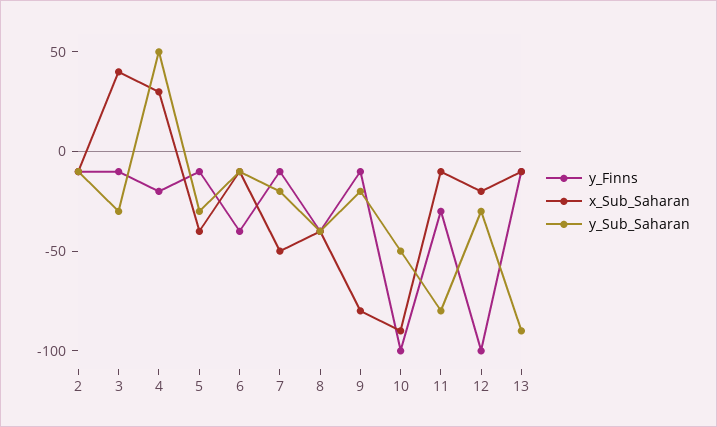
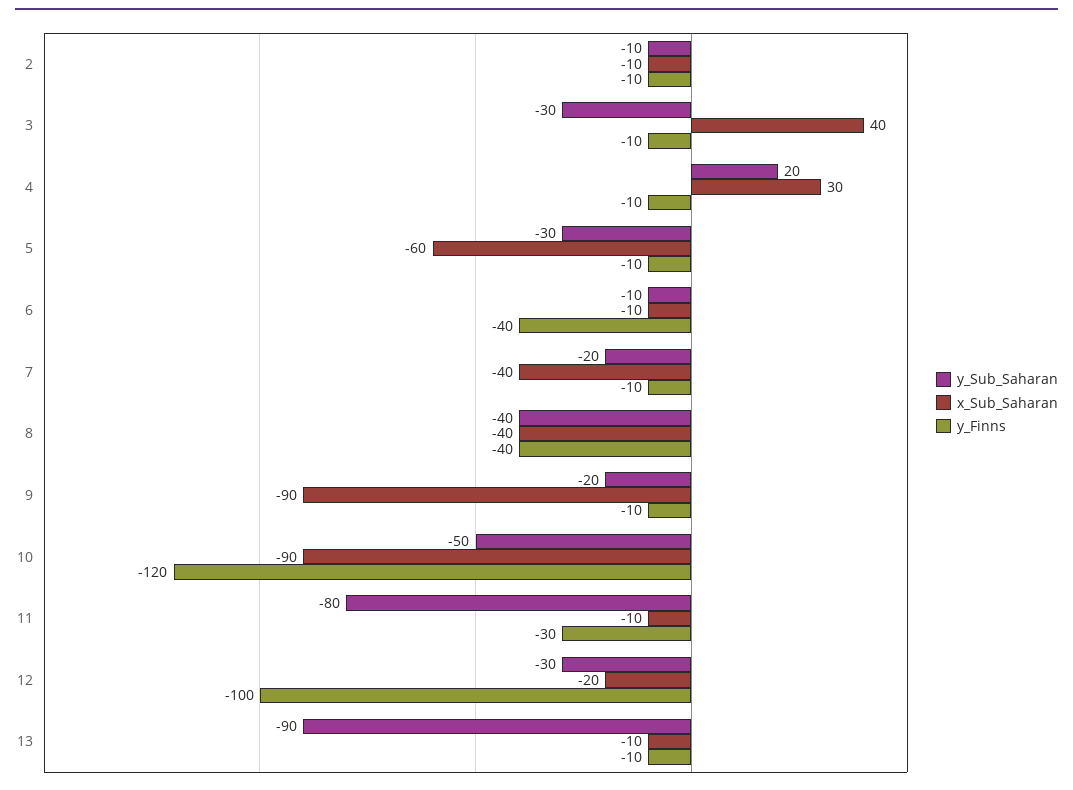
y_Finns, 4: -20 -> -10
y_Sub_Saharan, 4: 50 -> 20
x_Sub_Saharan, 5: -40 -> -60
x_Sub_Saharan, 7: -50 -> -40
x_Sub_Saharan, 9: -80 -> -90
y_Finns, 10: -100 -> -120

